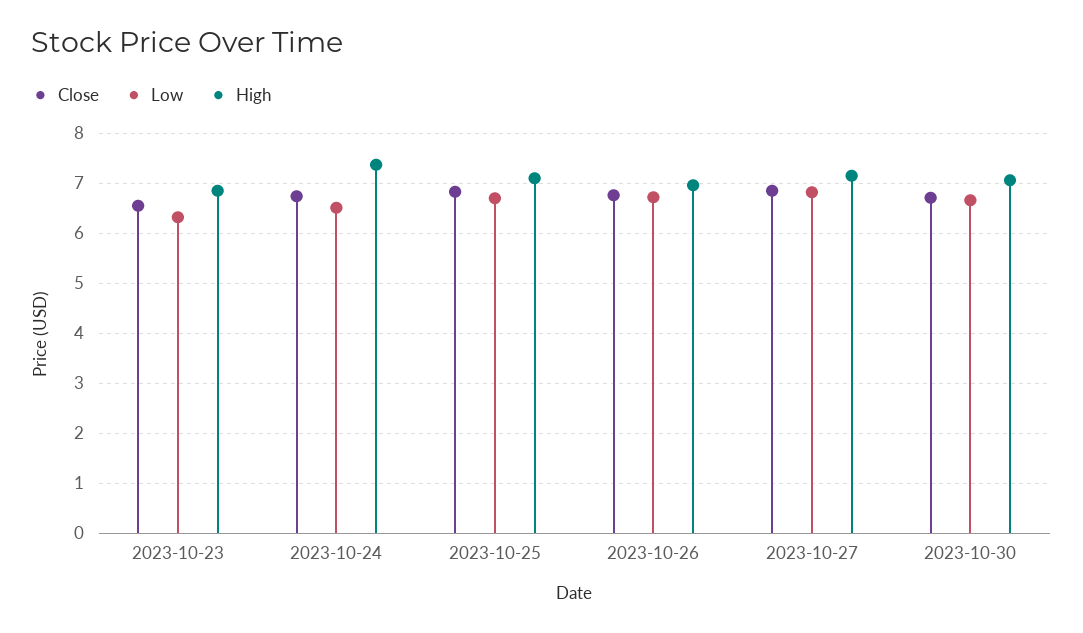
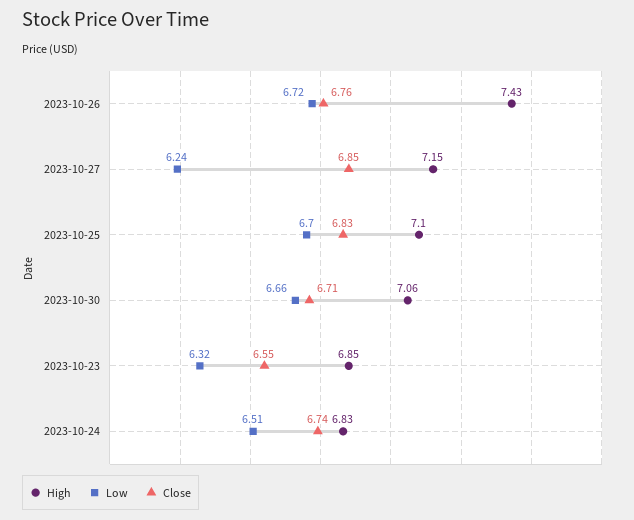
High, 2023-10-24: 7.4 -> 6.83
High, 2023-10-26: 7 -> 7.43
Low, 2023-10-27: 6.8 -> 6.24

